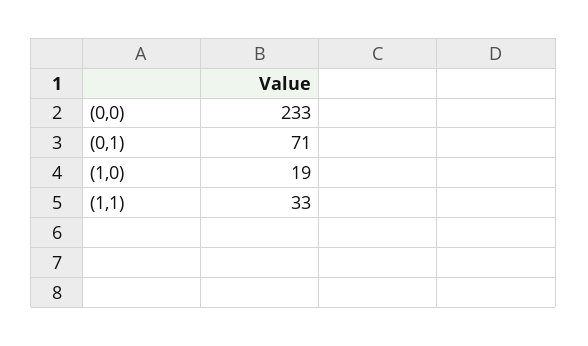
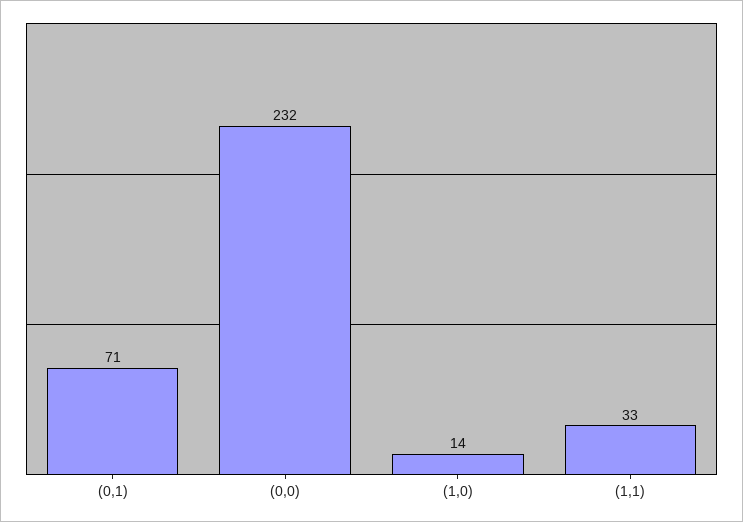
(0,0): 233 -> 232
(1,0): 19 -> 14

